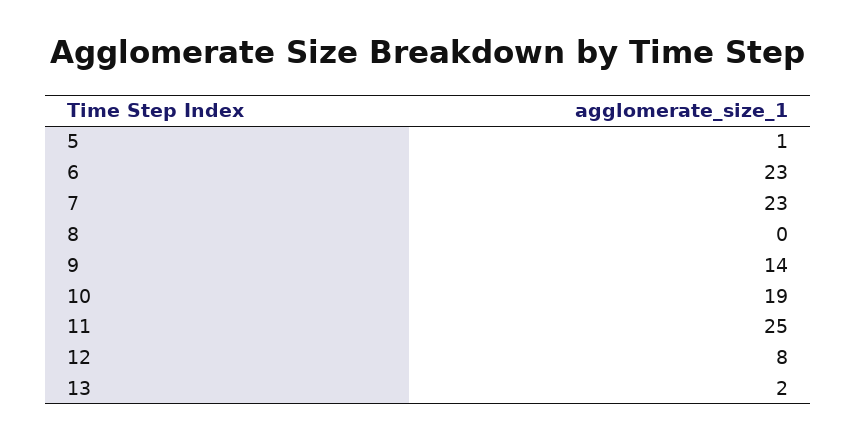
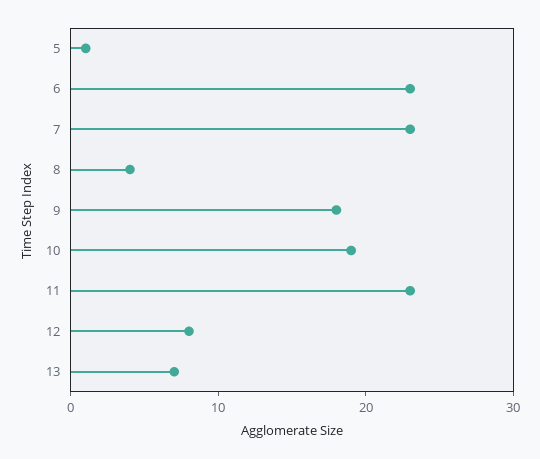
8: 0 -> 4
9: 14 -> 18
11: 25 -> 23
13: 2 -> 7

